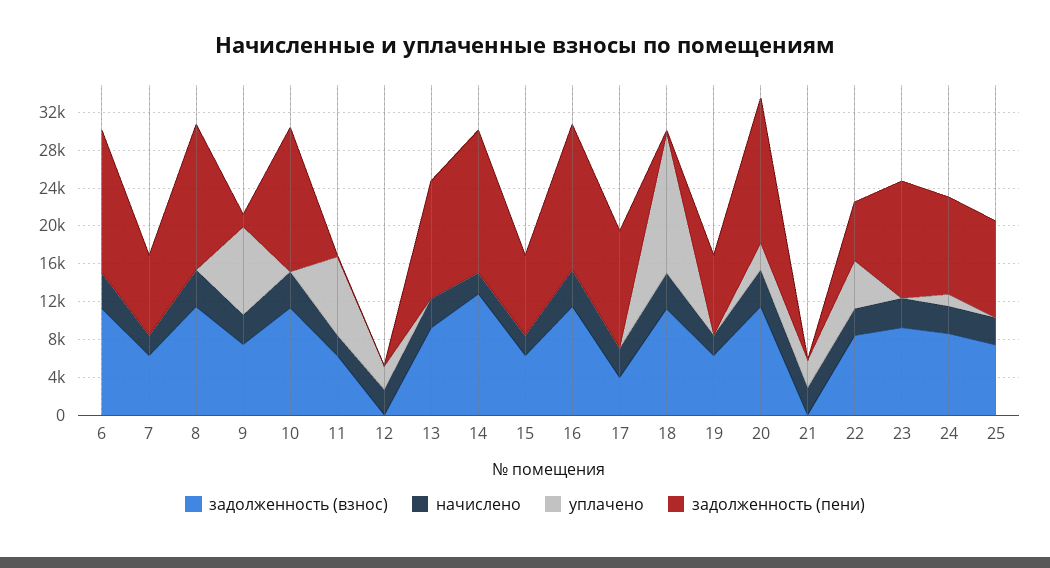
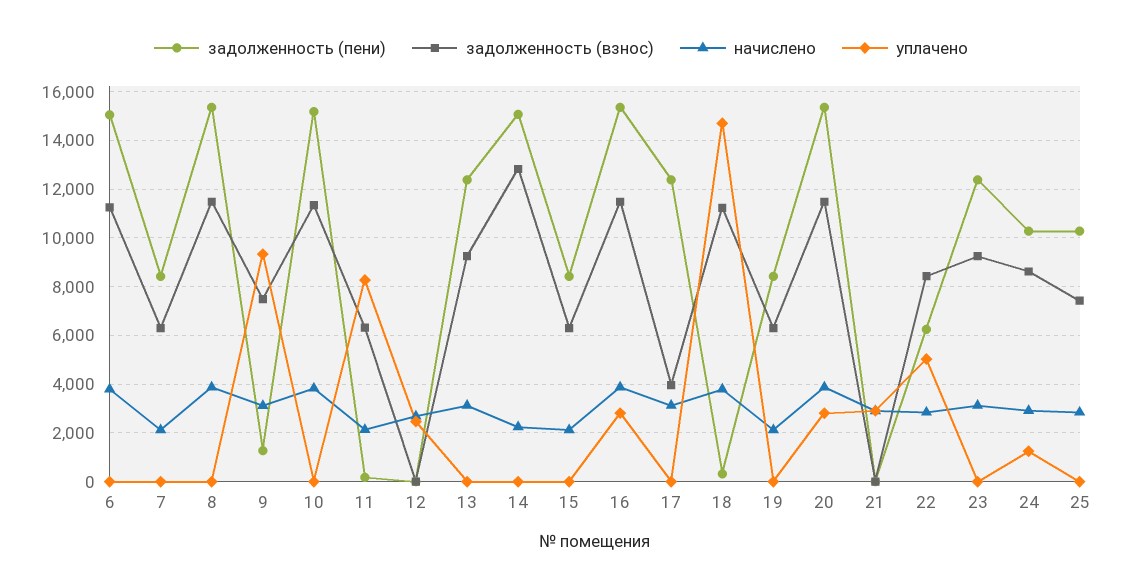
уплачено, 16: 0 -> 2750

